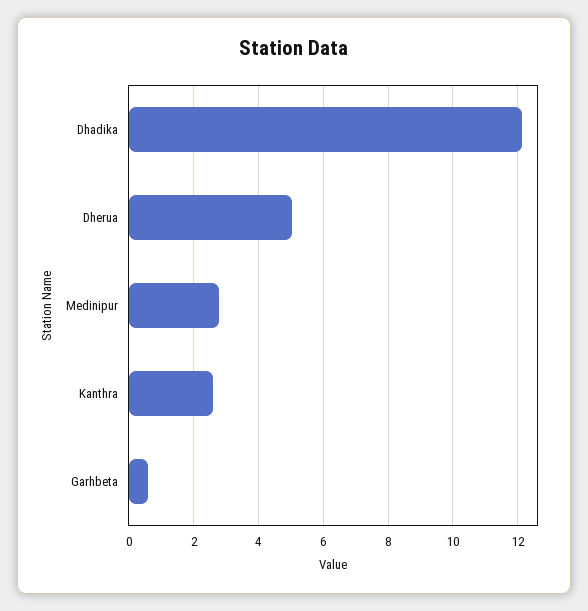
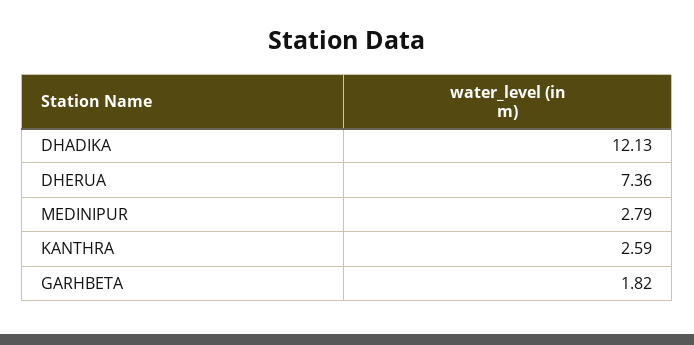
Dherua: 5 -> 7.36
Garhbeta: 0.6 -> 1.82

